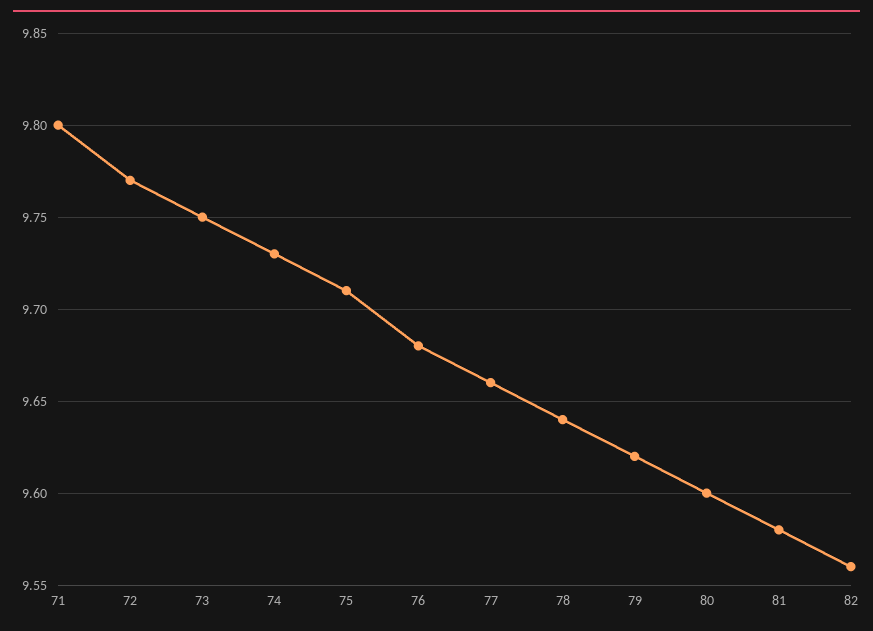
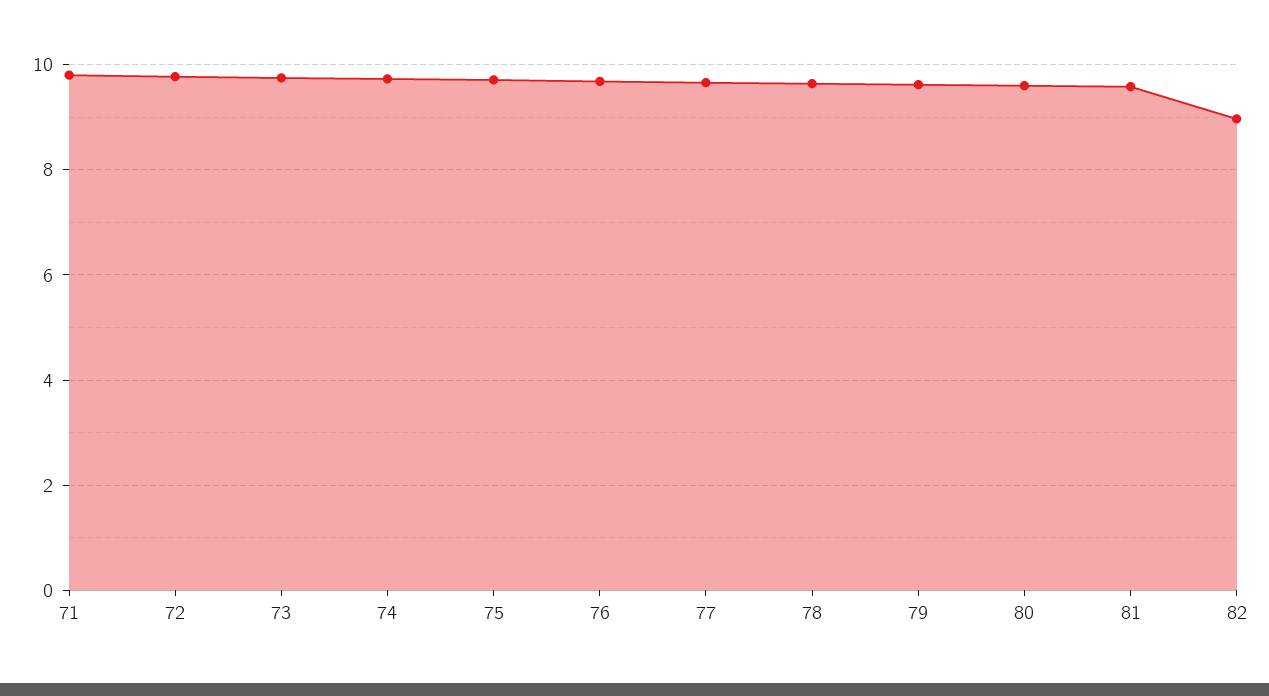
82: 9.56 -> 9

